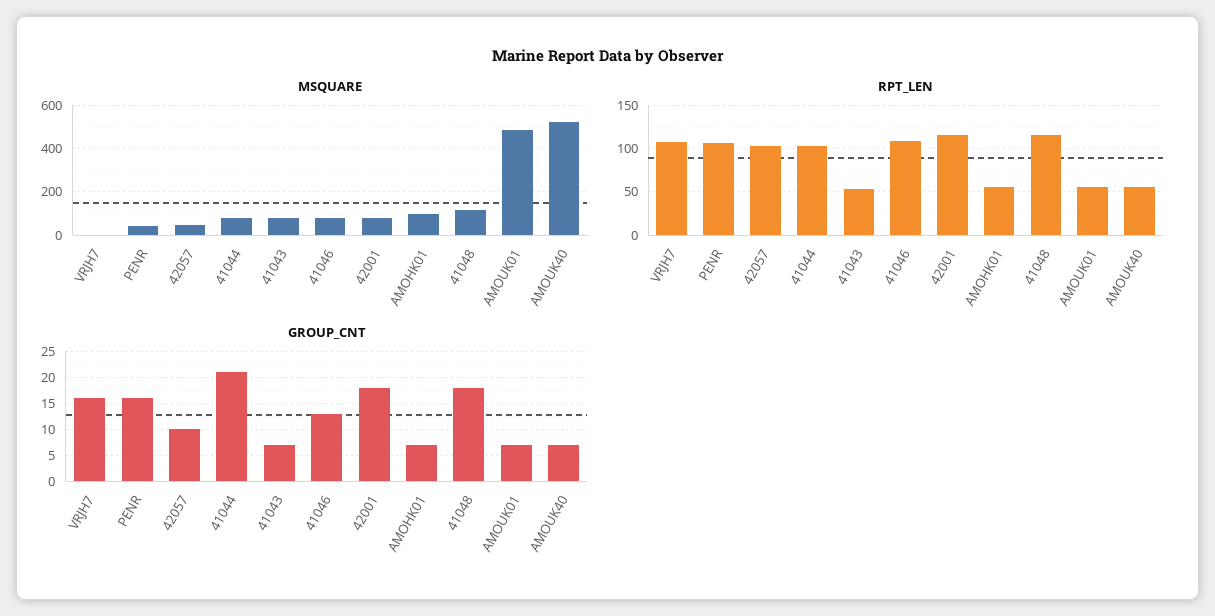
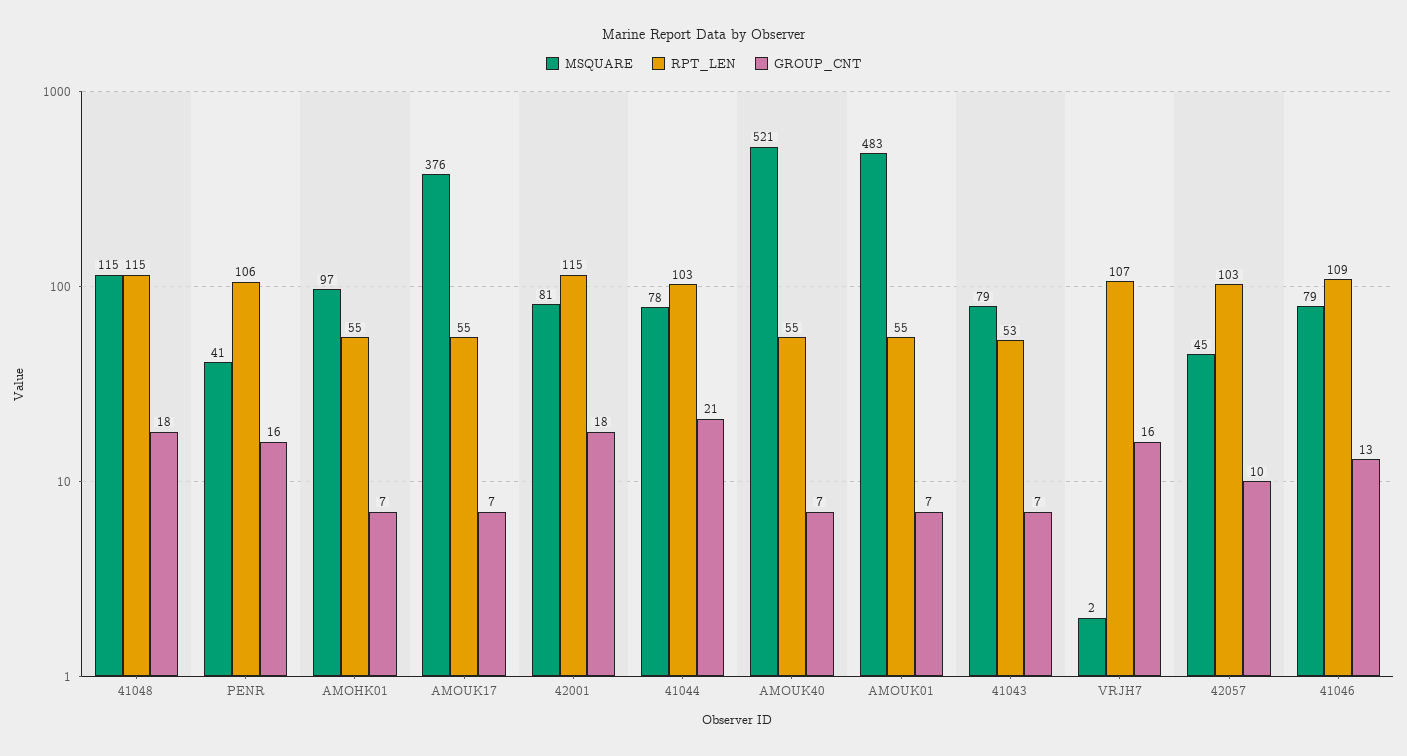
MSQUARE, AMOUK17: none -> 376
RPT_LEN, AMOUK17: none -> 55
GROUP_CNT, AMOUK17: none -> 7

